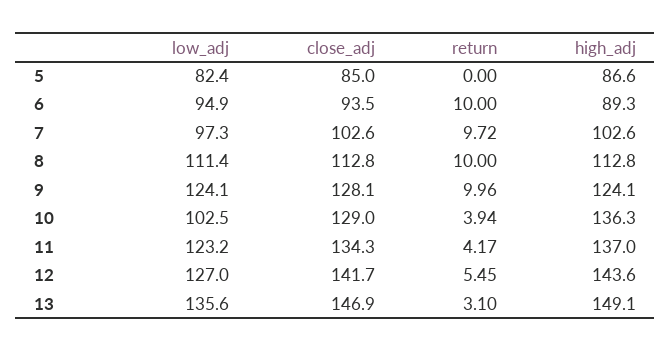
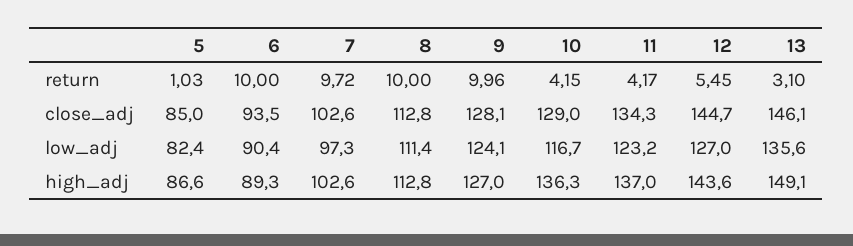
return, 5: 0 -> 1.03
low_adj, 6: 94.9 -> 90.4
high_adj, 9: 124.1 -> 127
low_adj, 10: 102.5 -> 116.7
return, 10: 3.94 -> 4.15
close_adj, 12: 141.7 -> 144.7
close_adj, 13: 146.9 -> 146.1

